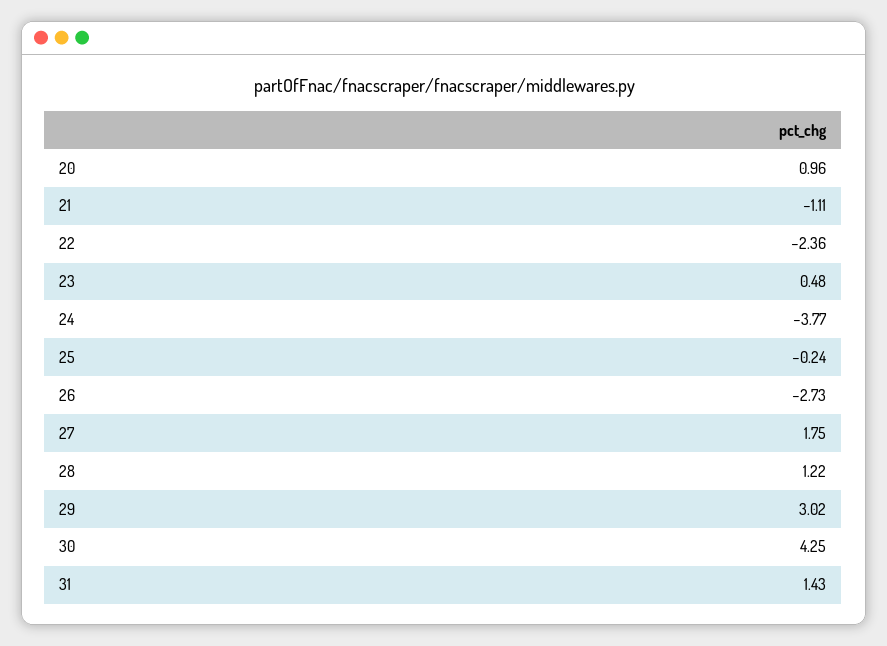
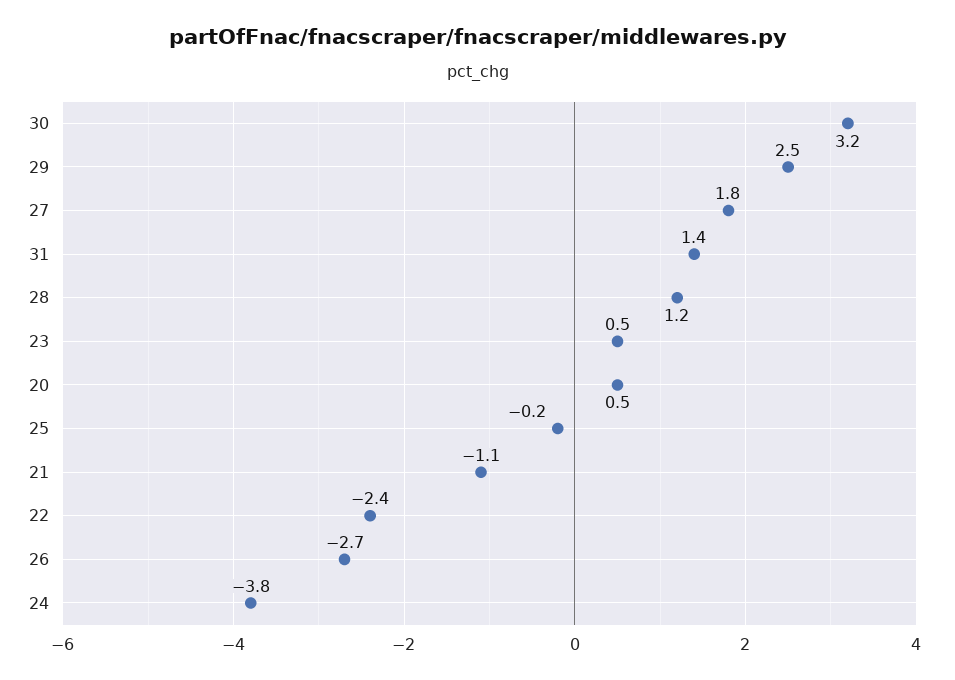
20: 0.96 -> 0.5
29: 3.02 -> 2.5
30: 4.25 -> 3.2

